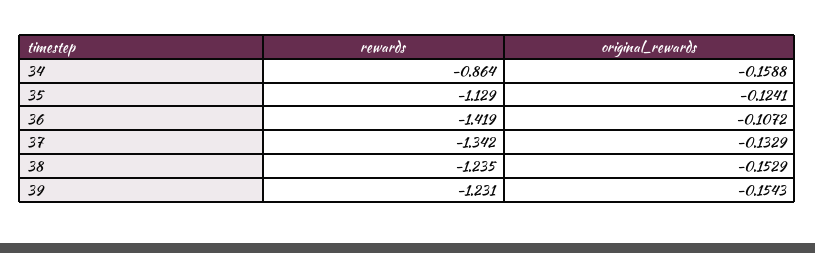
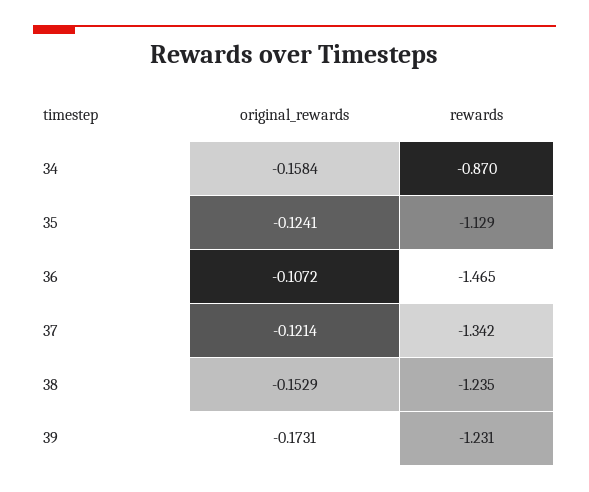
rewards, 34: -0.864 -> -0.87
original_rewards, 34: -0.1588 -> -0.1584
rewards, 36: -1.419 -> -1.465
original_rewards, 37: -0.1329 -> -0.1214
original_rewards, 39: -0.1543 -> -0.1731

